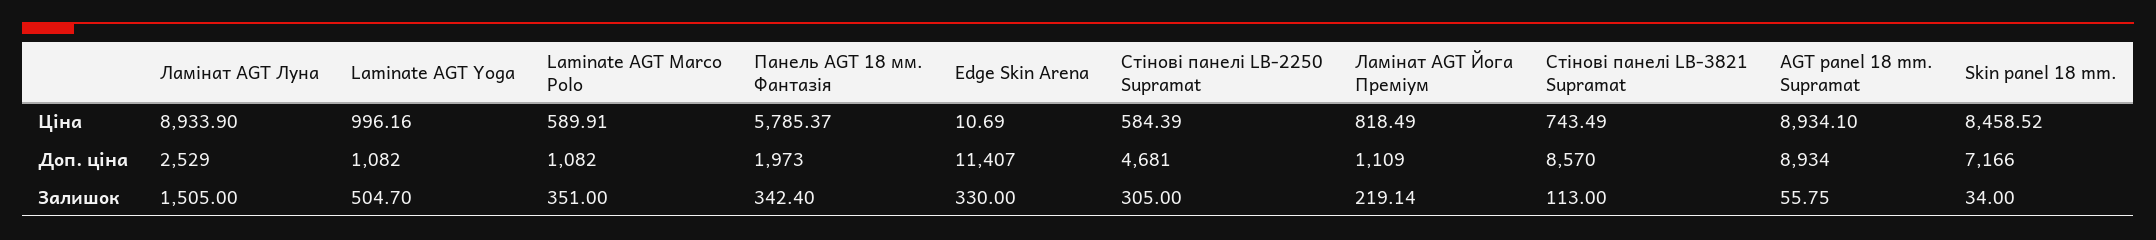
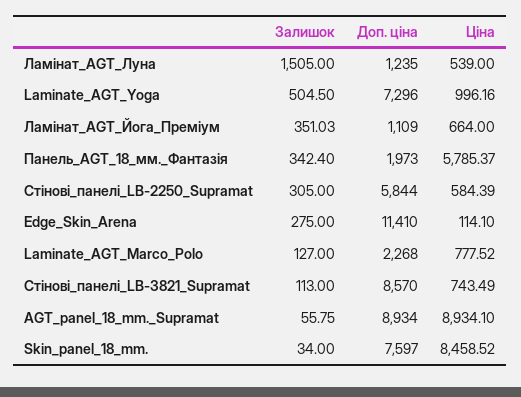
Ламінат AGT Луна, Ціна: 8933.9 -> 539
Laminate AGT Marco Polo, Ціна: 589.91 -> 777.52
Edge Skin Arena, Ціна: 10.69 -> 114.1
Ламінат AGT Йога Преміум, Ціна: 818.49 -> 664
Ламінат AGT Луна, Доп. ціна: 2529 -> 1235
Laminate AGT Yoga, Доп. ціна: 1082 -> 7296
Laminate AGT Marco Polo, Доп. ціна: 1082 -> 2268
Edge Skin Arena, Доп. ціна: 11407 -> 11410
Стінові панелі LB-2250 Supramat, Доп. ціна: 4681 -> 5844
Skin panel 18 mm., Доп. ціна: 7166 -> 7597
Laminate AGT Yoga, Залишок: 504.7 -> 504.5
Laminate AGT Marco Polo, Залишок: 351 -> 127
Edge Skin Arena, Залишок: 330 -> 275
Ламінат AGT Йога Преміум, Залишок: 219.14 -> 351.03

